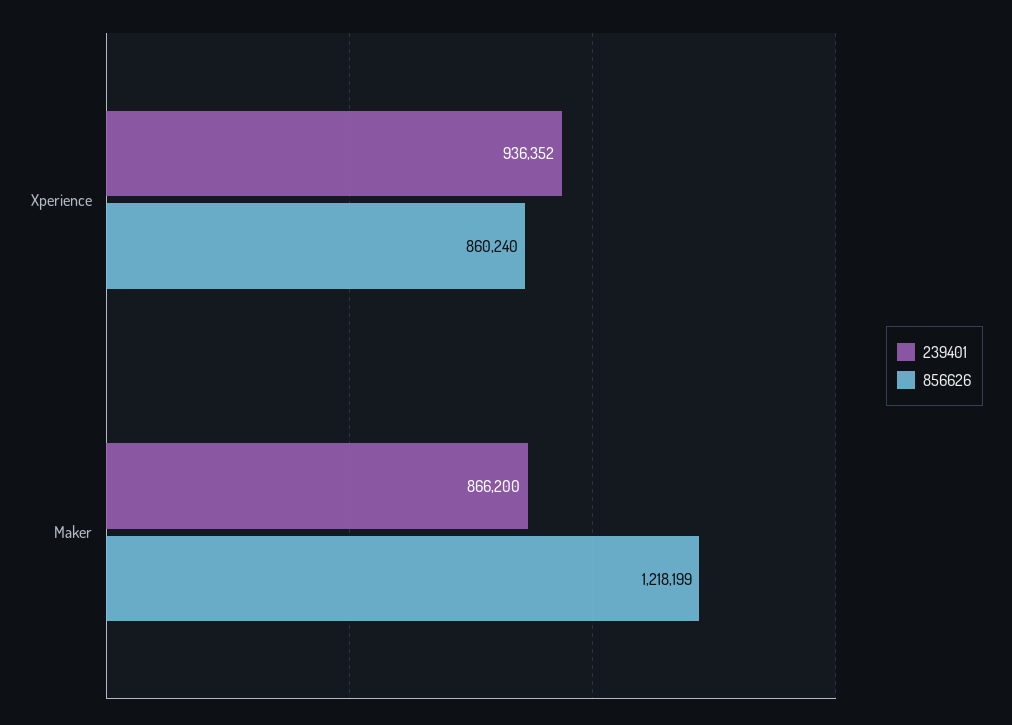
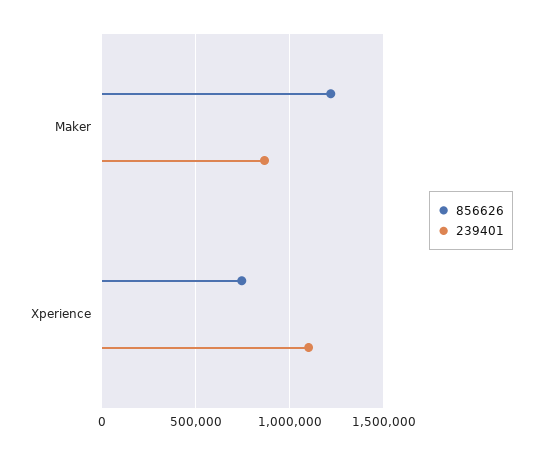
239401, Xperience: 936352 -> 1100000
856626, Xperience: 860240 -> 750000

